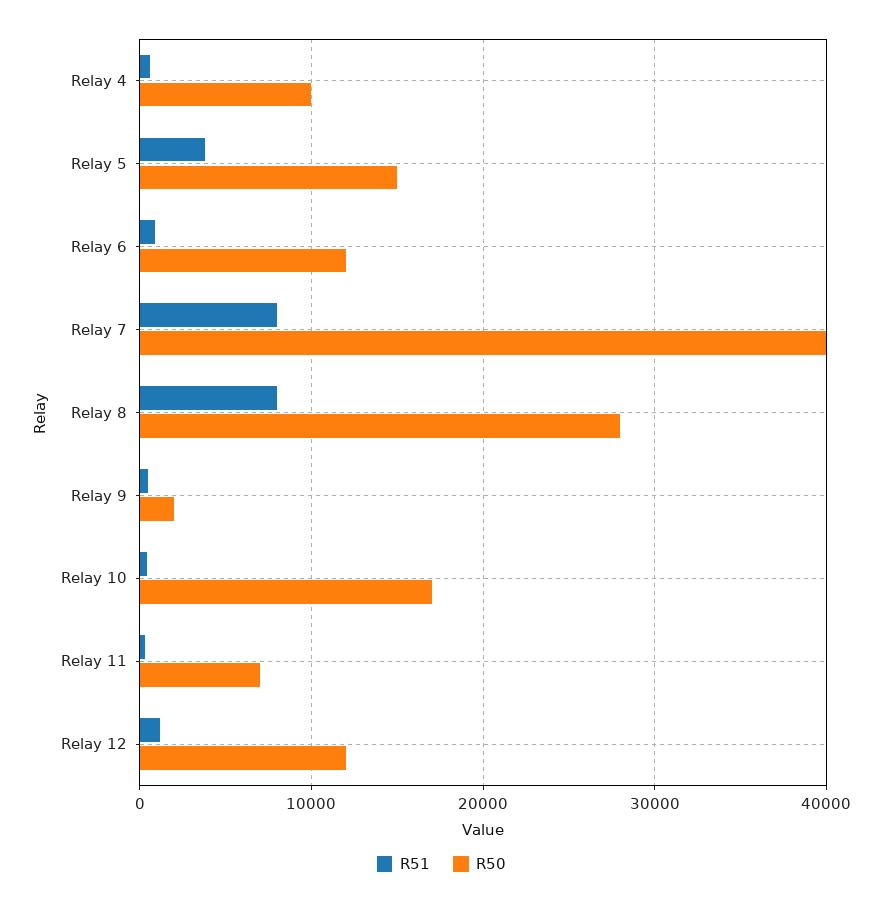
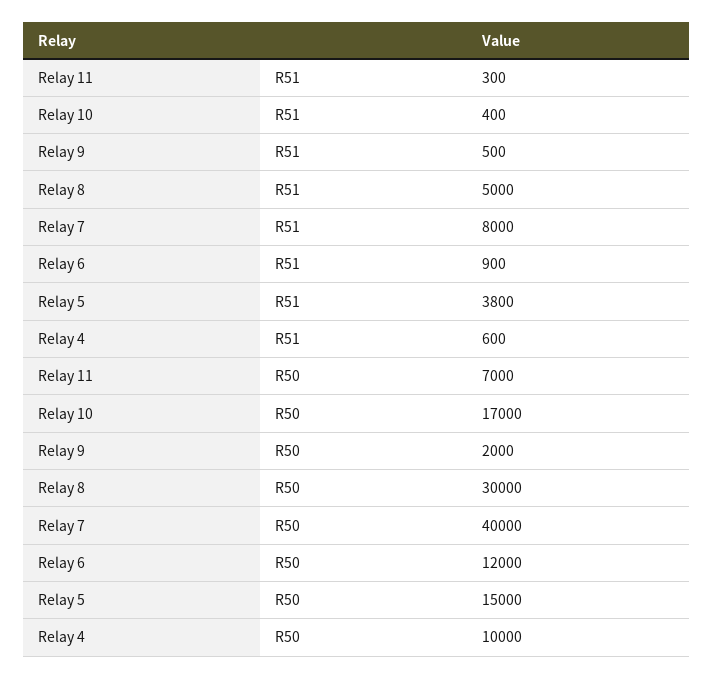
R51, Relay 8: 8000 -> 5000
R50, Relay 8: 28000 -> 30000
R51, Relay 12: 1000 -> none
R50, Relay 12: 12000 -> none

